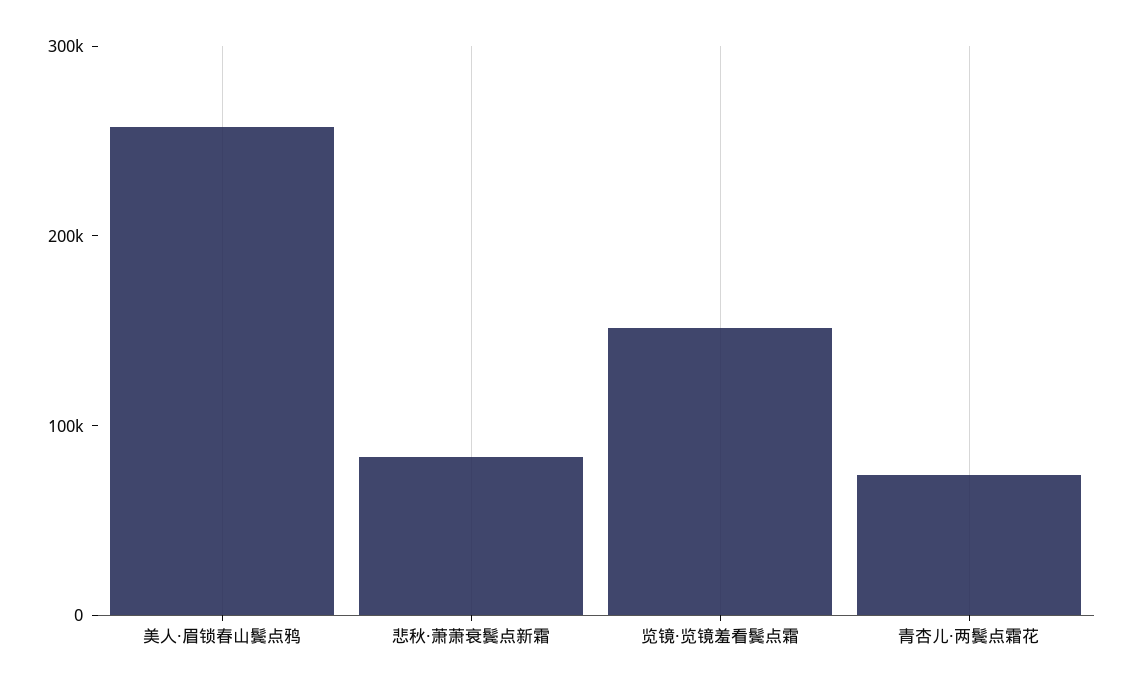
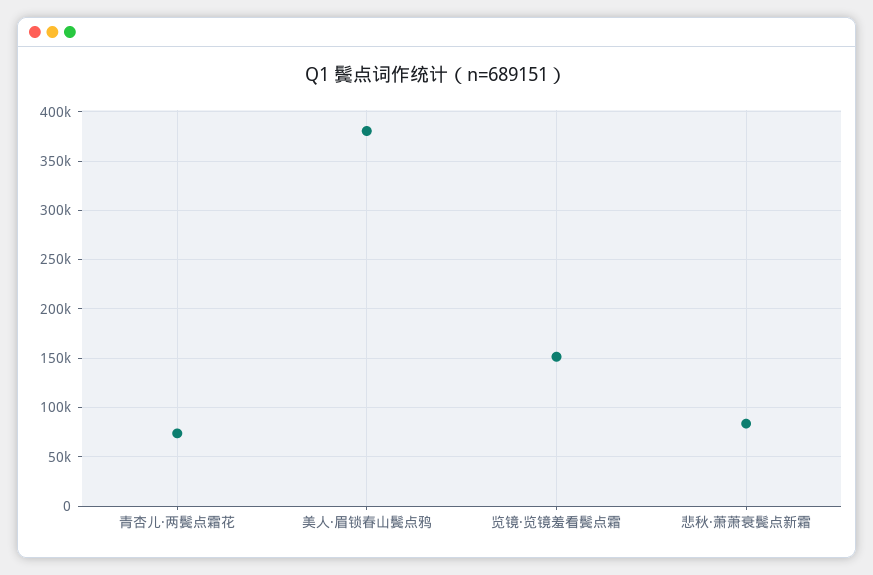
美人·眉锁春山鬓点鸦: 260000 -> 380000

